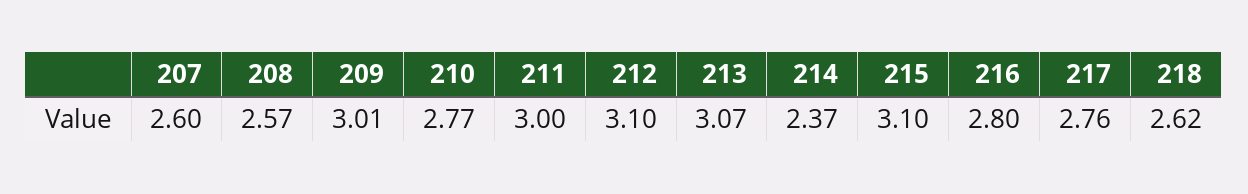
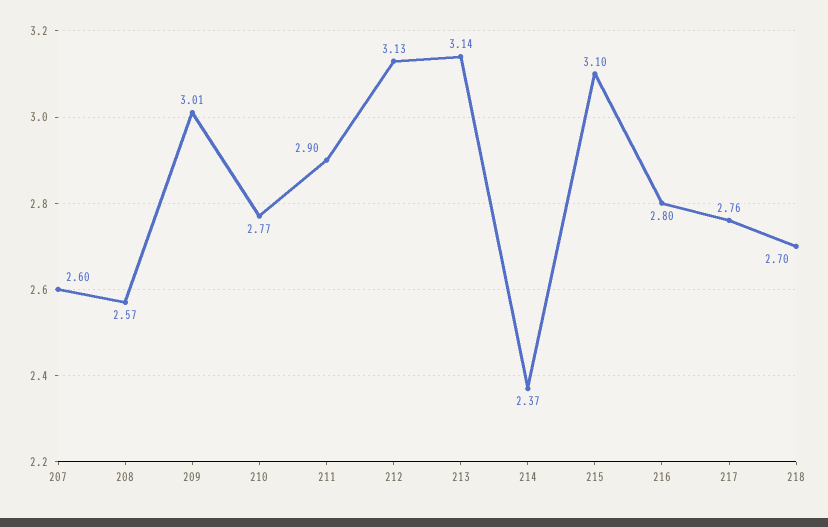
211: 3 -> 2.9
212: 3.1 -> 3.13
213: 3.07 -> 3.14
218: 2.62 -> 2.7

